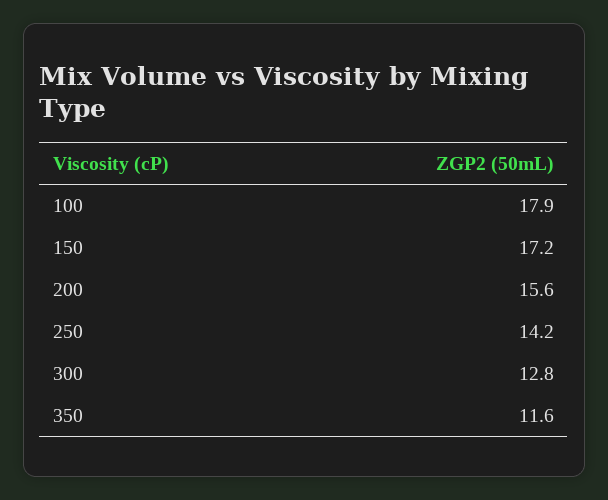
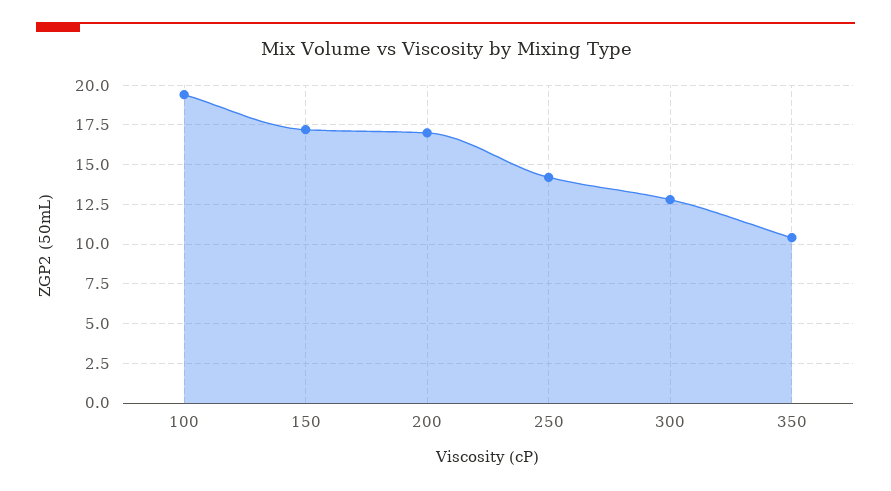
100: 17.9 -> 19.5
200: 15.6 -> 17
350: 11.6 -> 10.5

